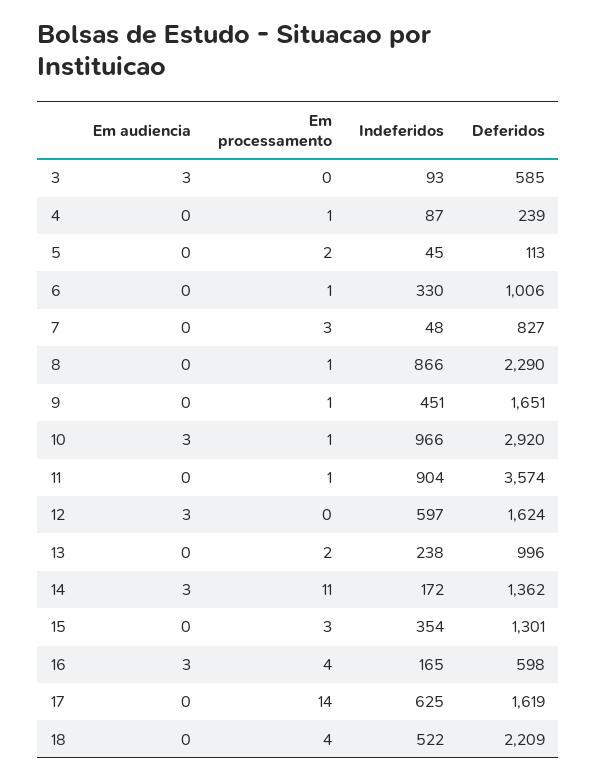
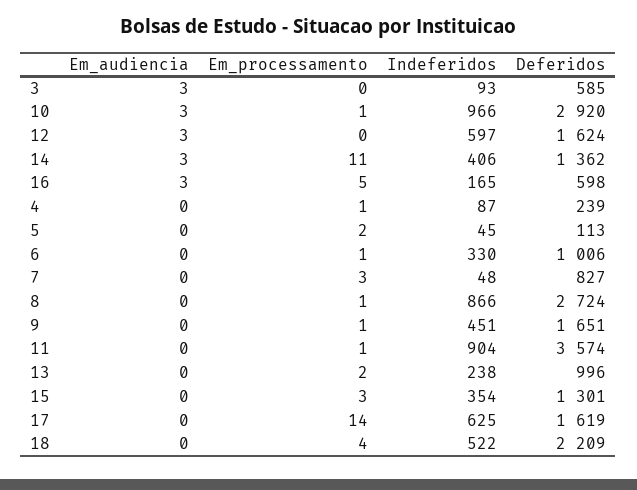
Deferidos, 8: 2290 -> 2724
Indeferidos, 14: 172 -> 406
Em processamento, 16: 4 -> 5

